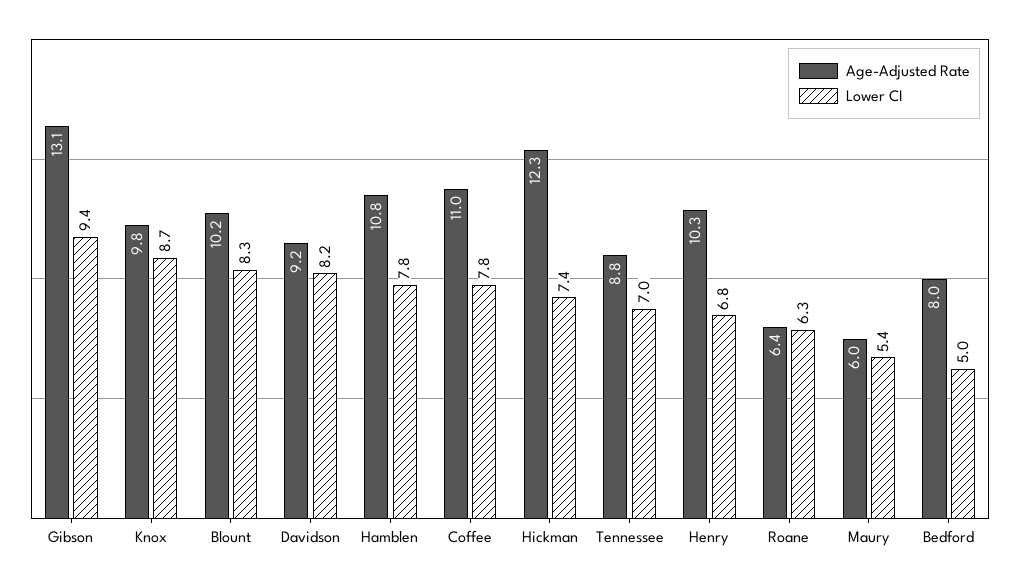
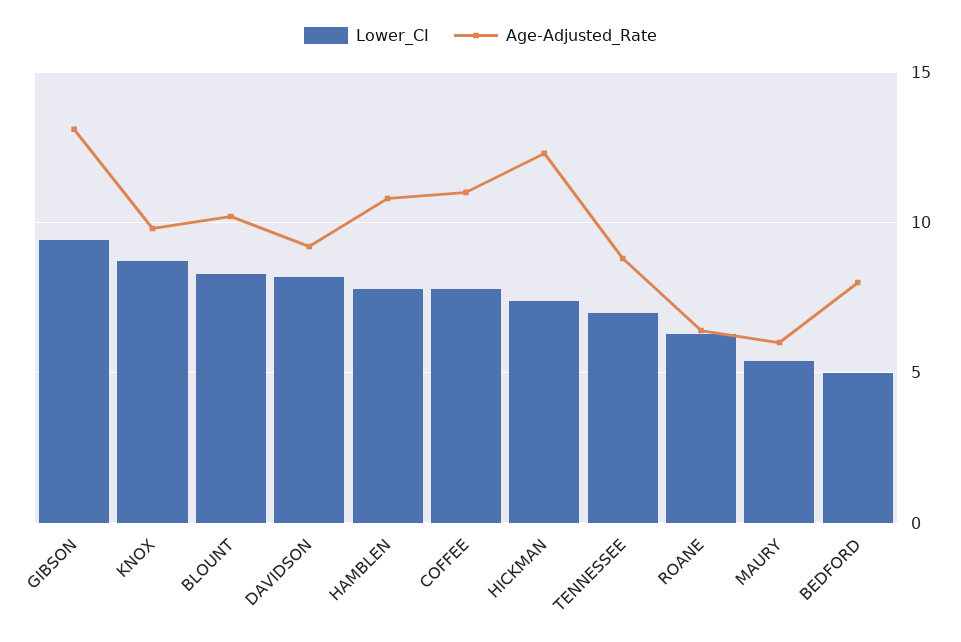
Age-Adjusted Rate, Henry: 10.3 -> none
Lower CI, Henry: 6.8 -> none

